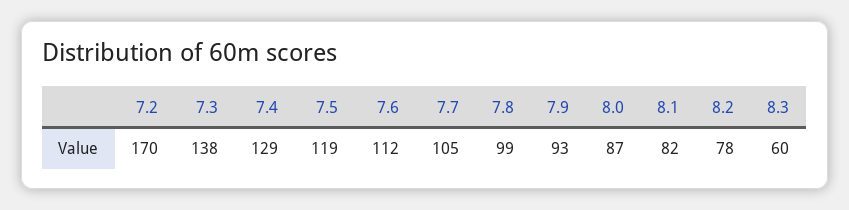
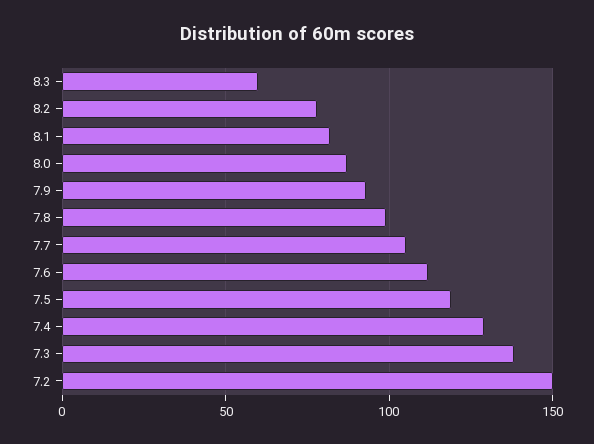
7.2: 170 -> 150

